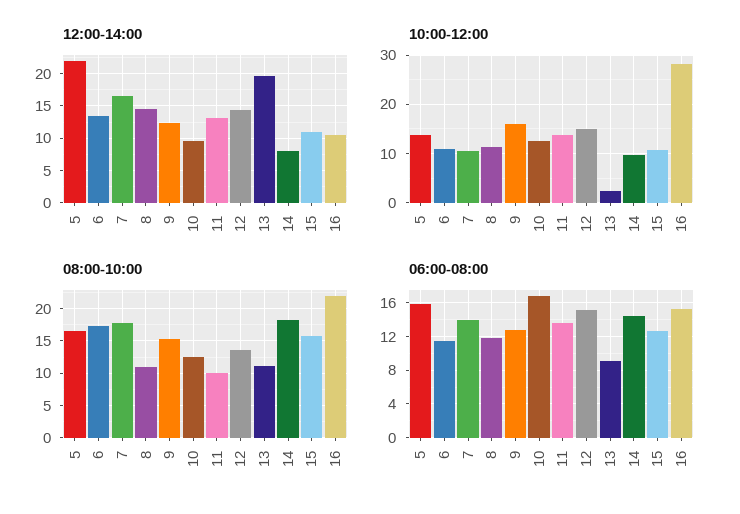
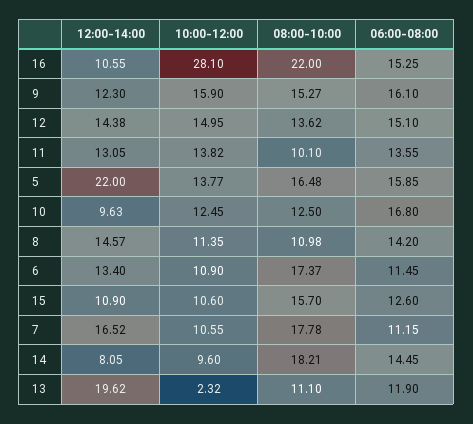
06:00-08:00, 7: 14 -> 11.15
06:00-08:00, 8: 12 -> 14.2
06:00-08:00, 9: 13 -> 16.1
06:00-08:00, 13: 9 -> 11.9

